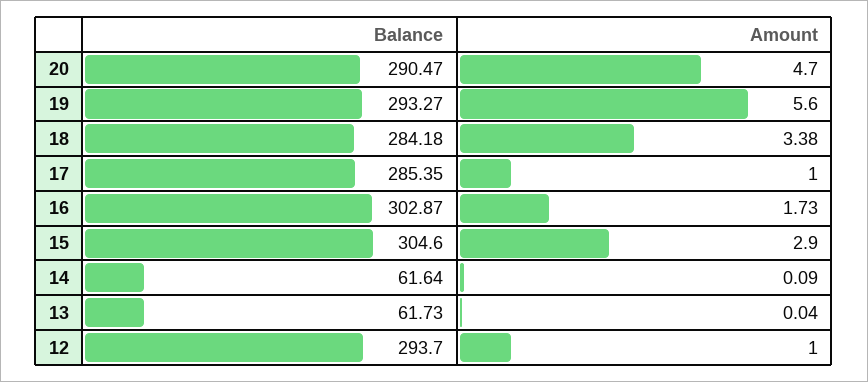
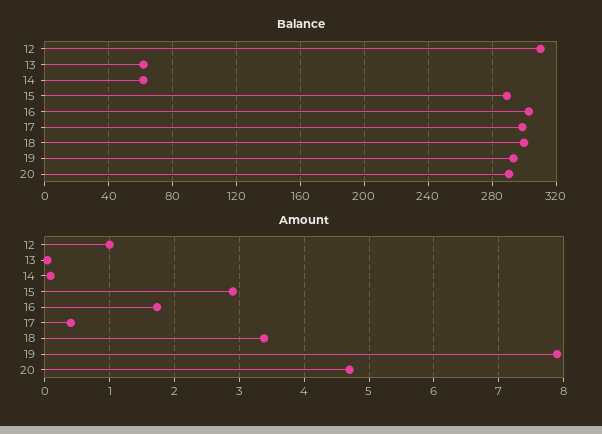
Amount, 19: 5.6 -> 7.9
Balance, 18: 284.18 -> 300
Balance, 17: 285.35 -> 300
Amount, 17: 1 -> 0.4
Balance, 15: 304.6 -> 290
Balance, 12: 293.7 -> 310

